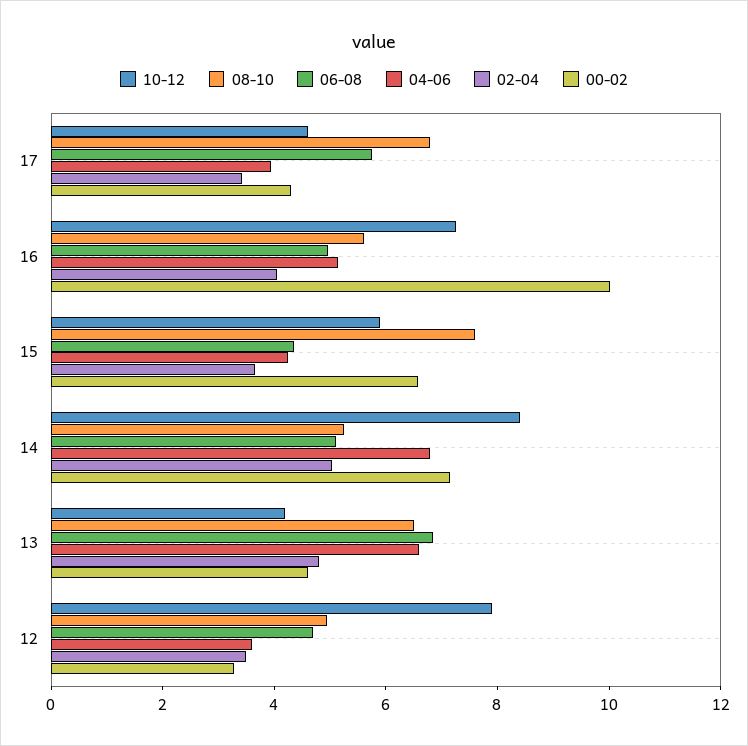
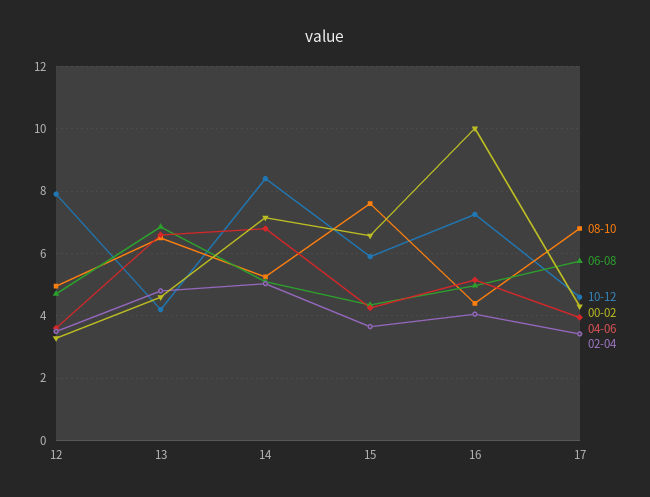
08-10, 16: 5.5 -> 4.4

